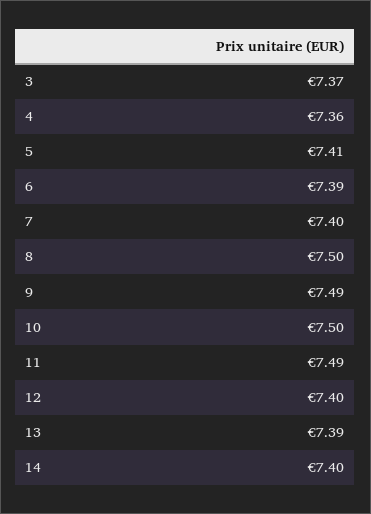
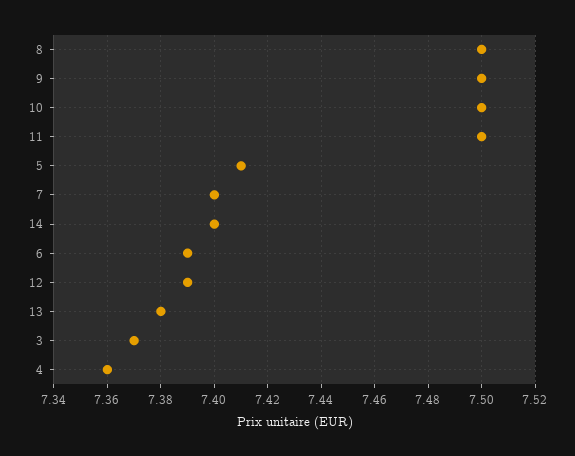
9: 7.49 -> 7.5
11: 7.49 -> 7.5
12: 7.4 -> 7.39
13: 7.39 -> 7.38

